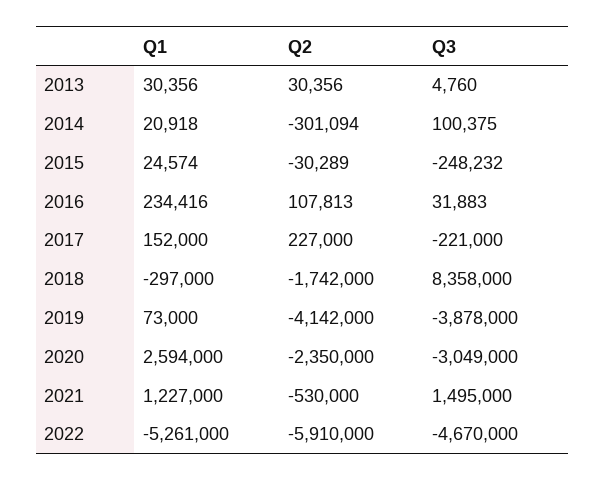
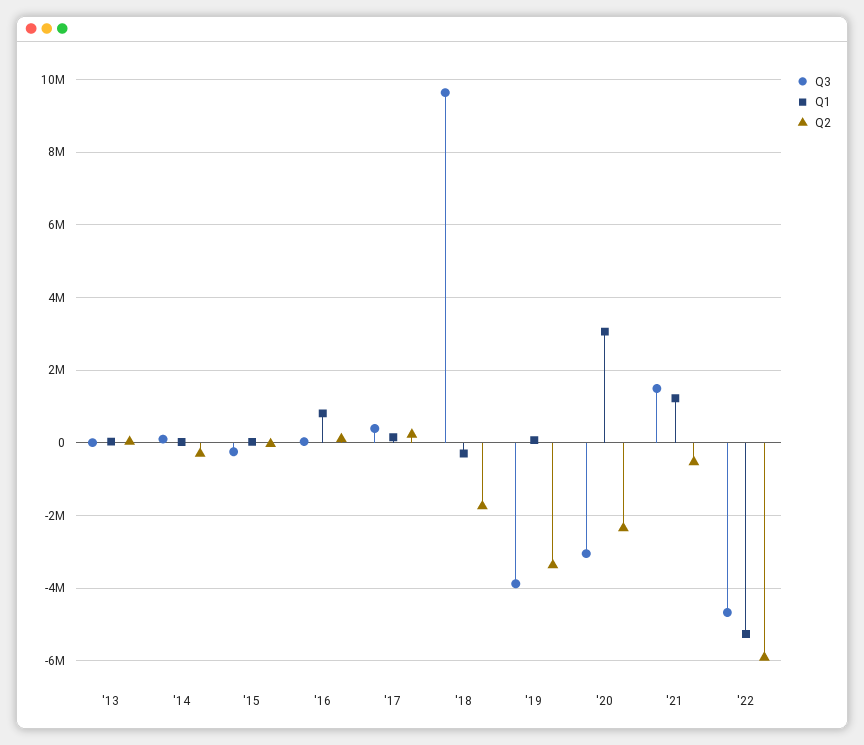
Q1, 2016: 234416 -> 800000
Q3, 2017: -221000 -> 400000
Q3, 2018: 8358000 -> 9600000
Q2, 2019: -4142000 -> -3400000
Q1, 2020: 2594000 -> 3000000

